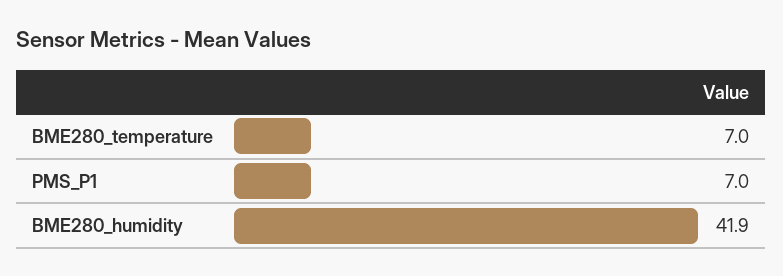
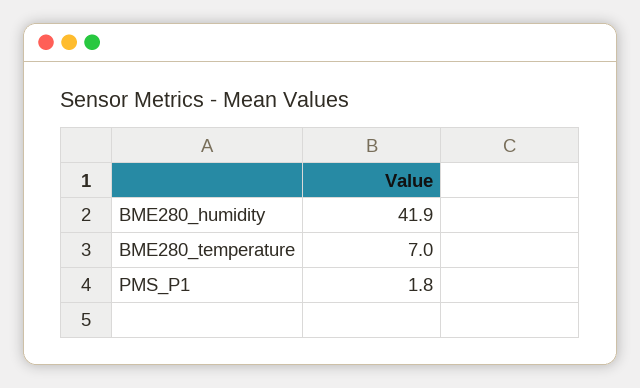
PMS_P1: 7 -> 1.8

